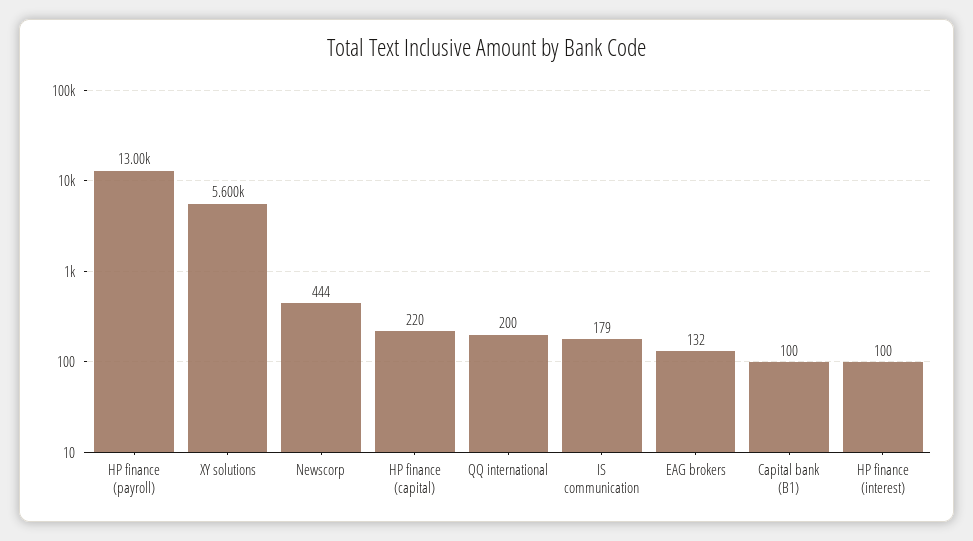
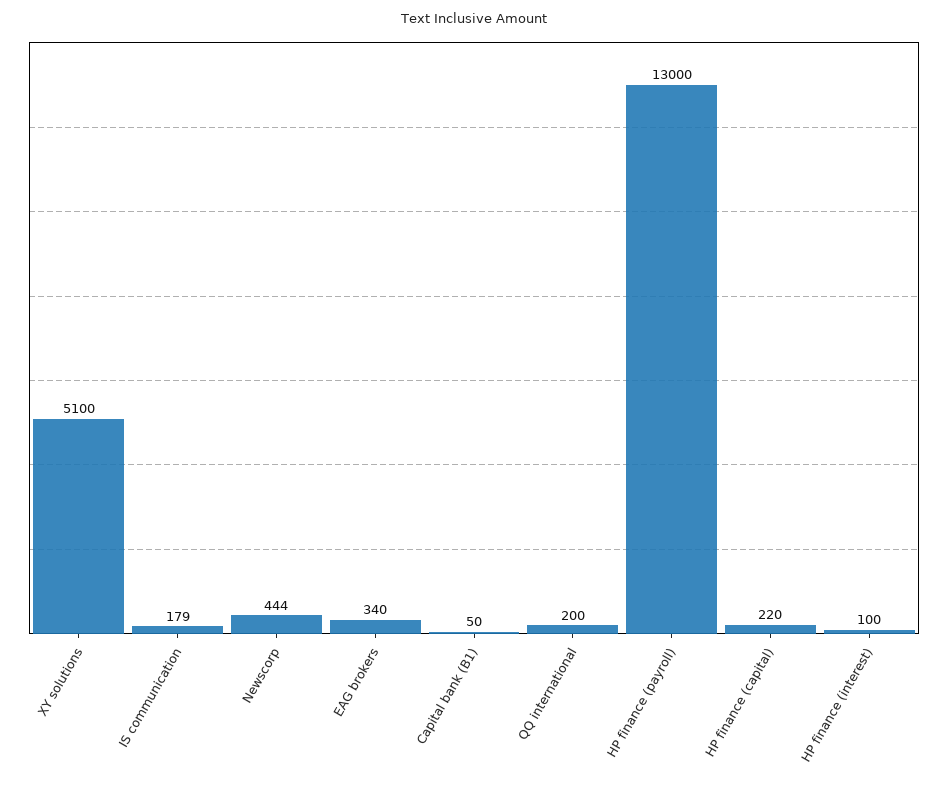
XY solutions: 5600 -> 5100
EAG brokers: 132 -> 340
Capital bank (B1): 100 -> 50

